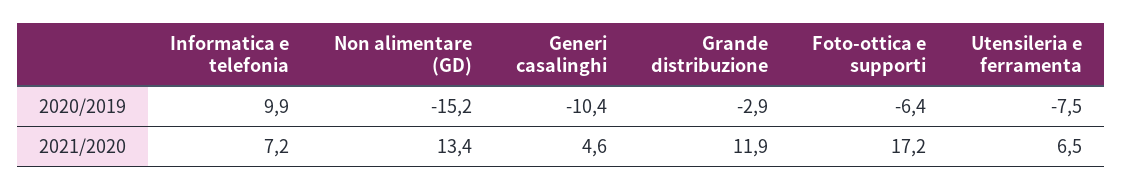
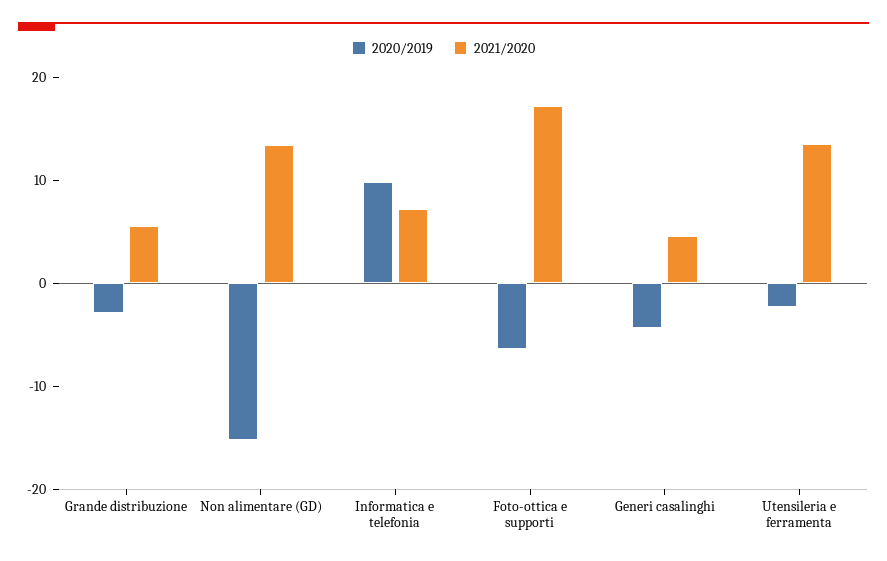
2020/2019, Generi casalinghi: -10.4 -> -4
2020/2019, Utensileria e ferramenta: -7.5 -> -2
2021/2020, Grande distribuzione: 11.9 -> 6
2021/2020, Utensileria e ferramenta: 6.5 -> 14

